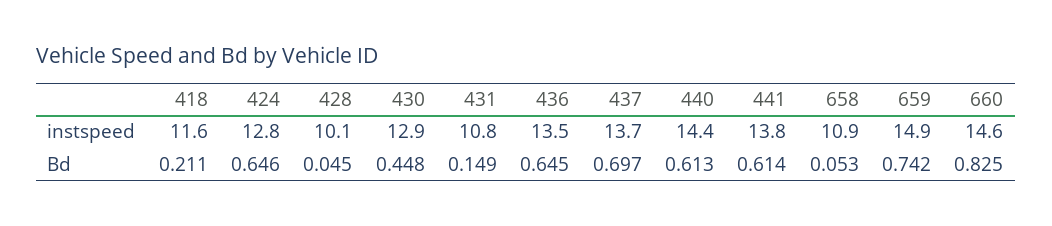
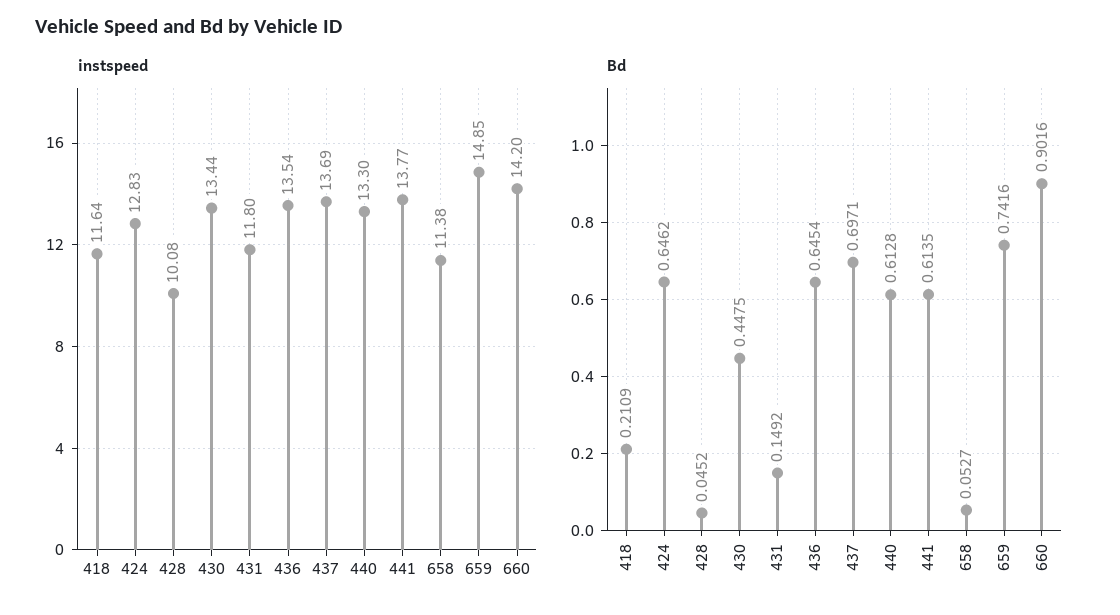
instspeed, 430: 12.9 -> 13.44
instspeed, 431: 10.8 -> 11.8
instspeed, 440: 14.4 -> 13.3
instspeed, 658: 10.9 -> 11.38
instspeed, 660: 14.6 -> 14.2
Bd, 660: 0.825 -> 0.9016

